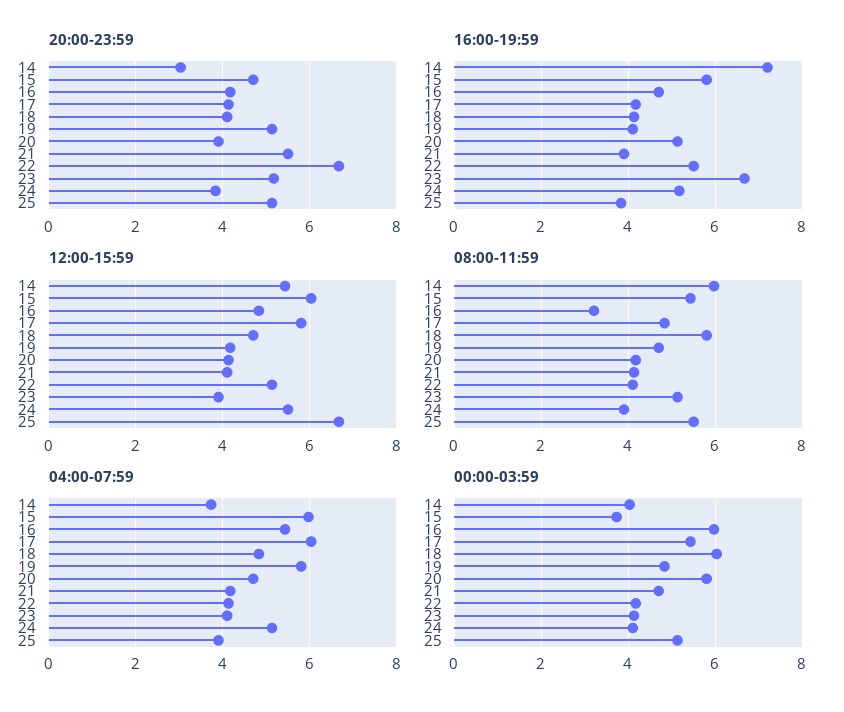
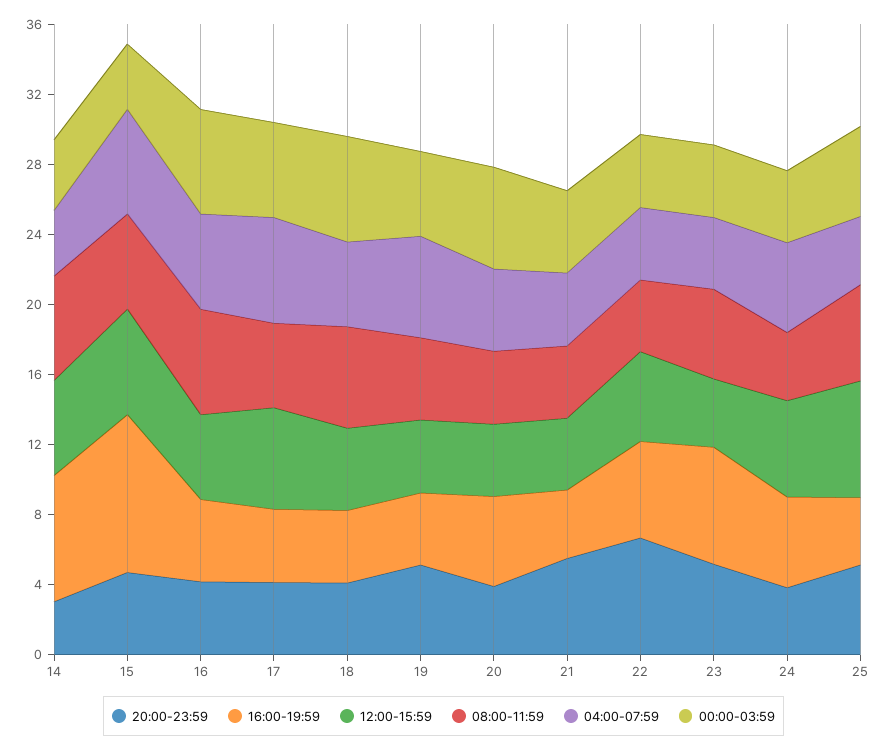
16:00-19:59, 15: 5.8 -> 9
08:00-11:59, 16: 3.2 -> 6

